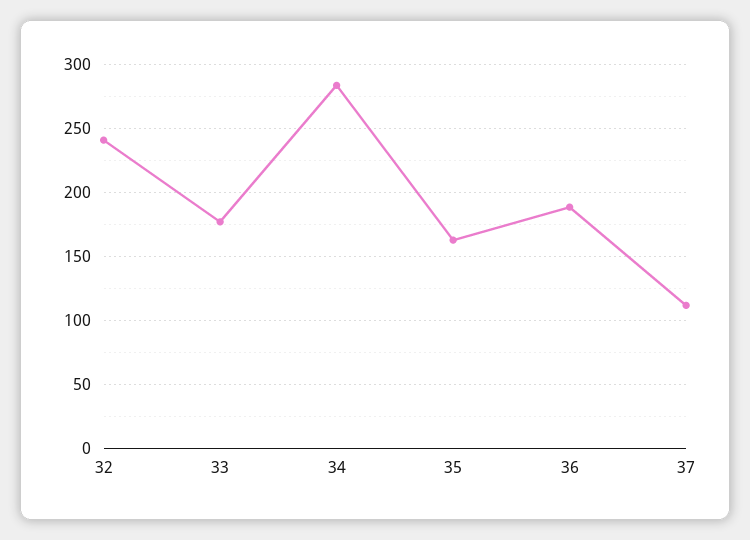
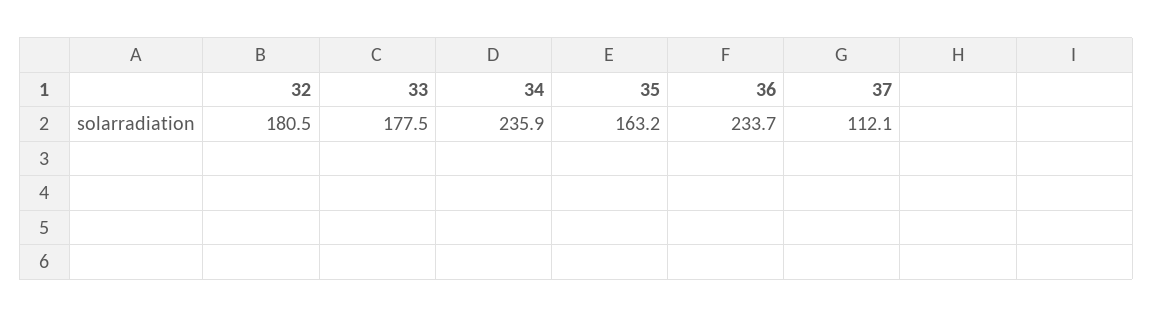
32: 240 -> 180.5
34: 285 -> 235.9
36: 190 -> 233.7

